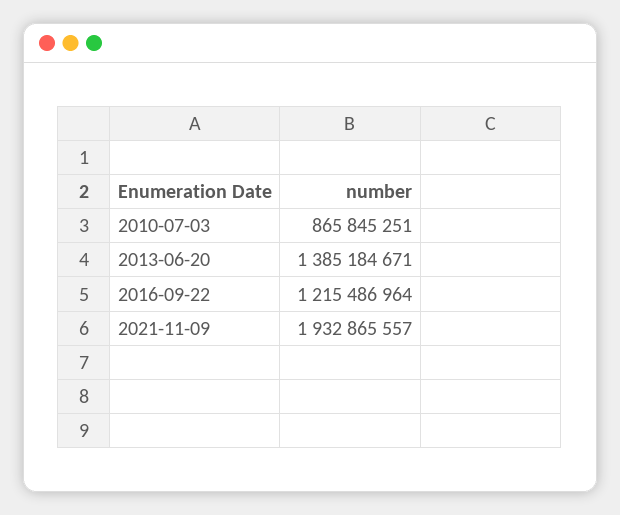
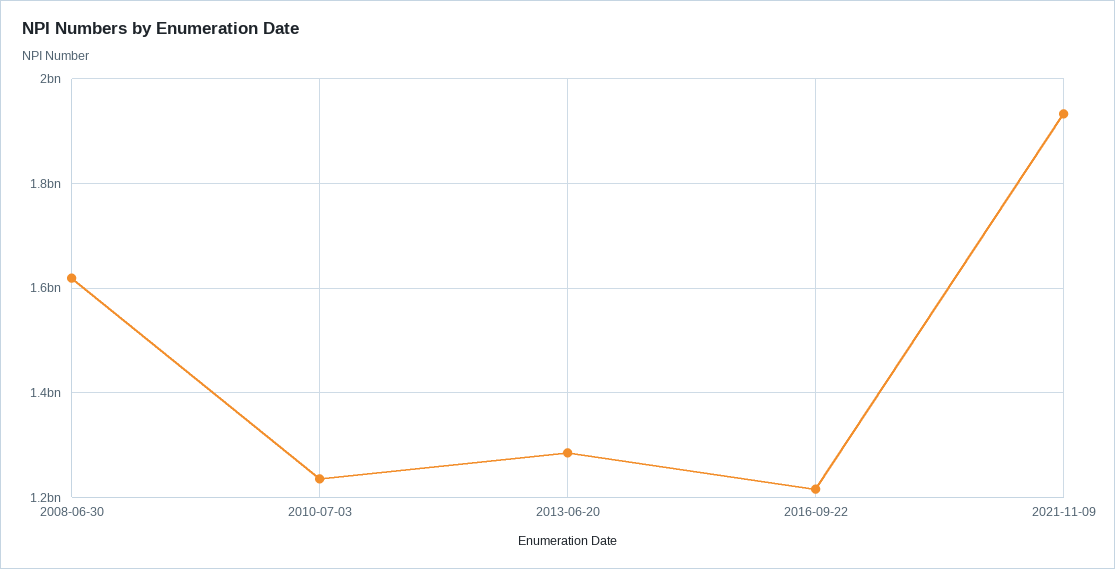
2010-07-03: 865845251 -> 1240000000
2013-06-20: 1385184671 -> 1280000000
2008-06-30: none -> 1620000000

